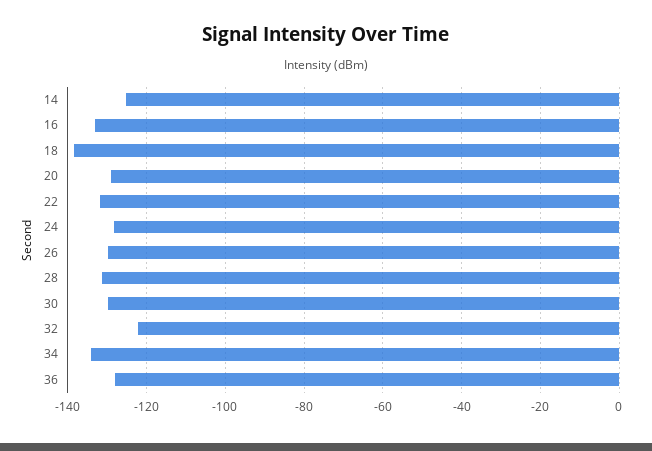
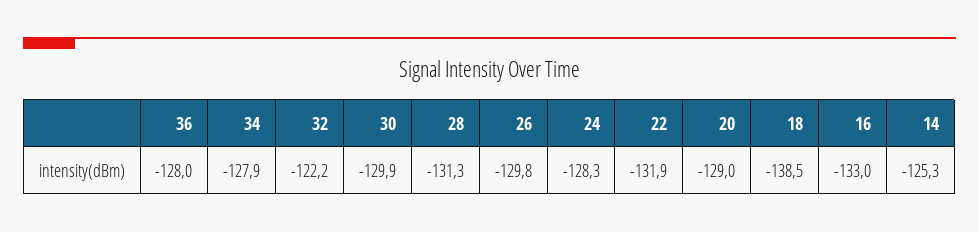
34: -134 -> -127.9

